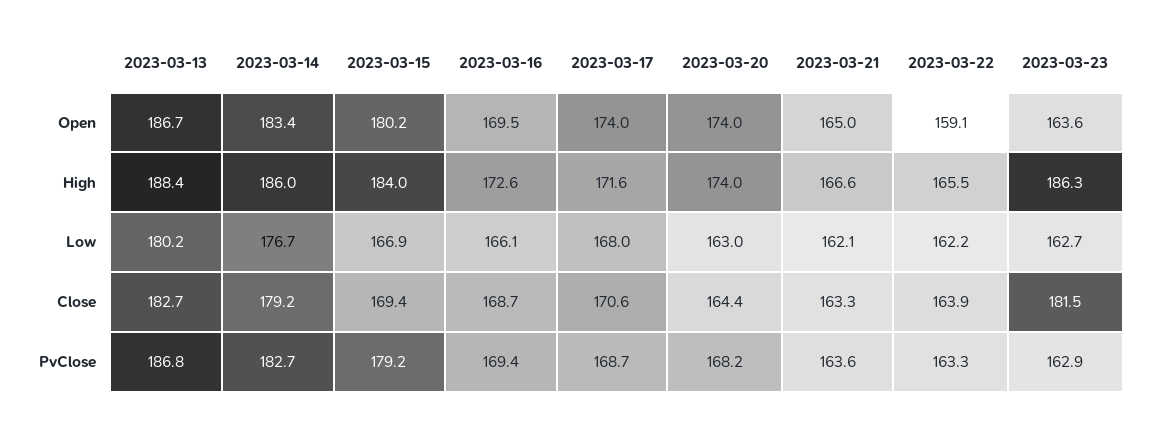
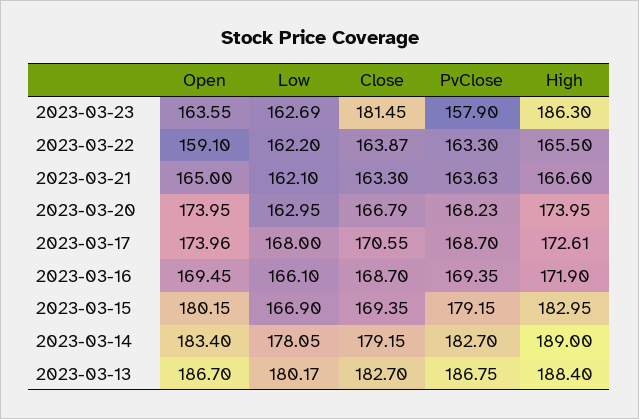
2023-03-14, High: 186 -> 189
2023-03-15, High: 184 -> 182.95
2023-03-16, High: 172.6 -> 171.9
2023-03-17, High: 171.6 -> 172.61
2023-03-14, Low: 176.7 -> 178.05
2023-03-20, Close: 164.4 -> 166.79
2023-03-23, PvClose: 162.9 -> 157.9

